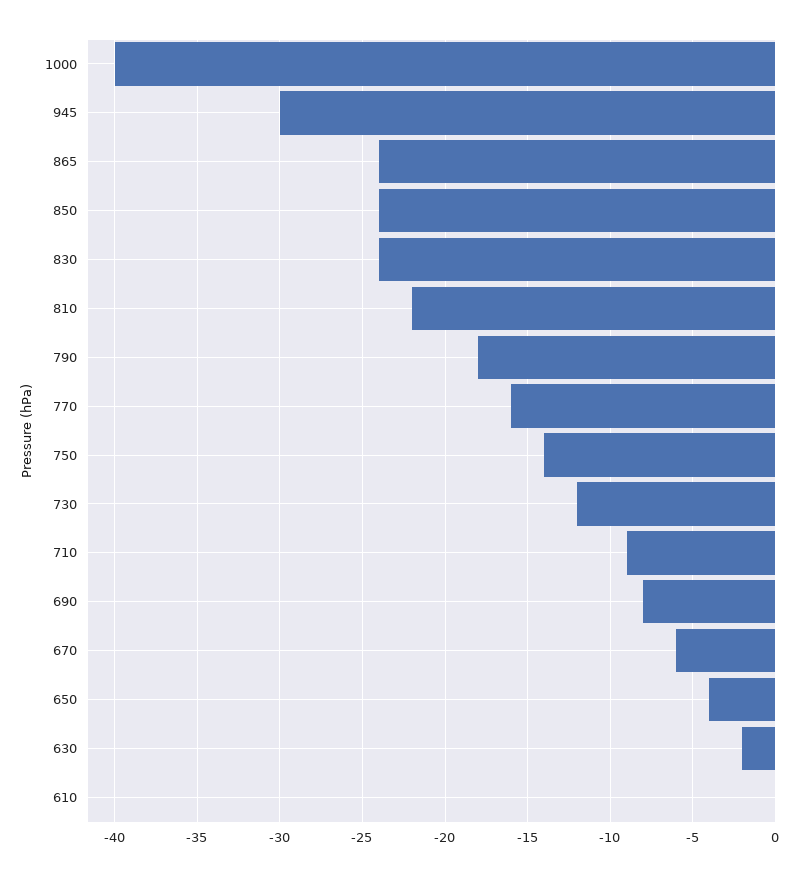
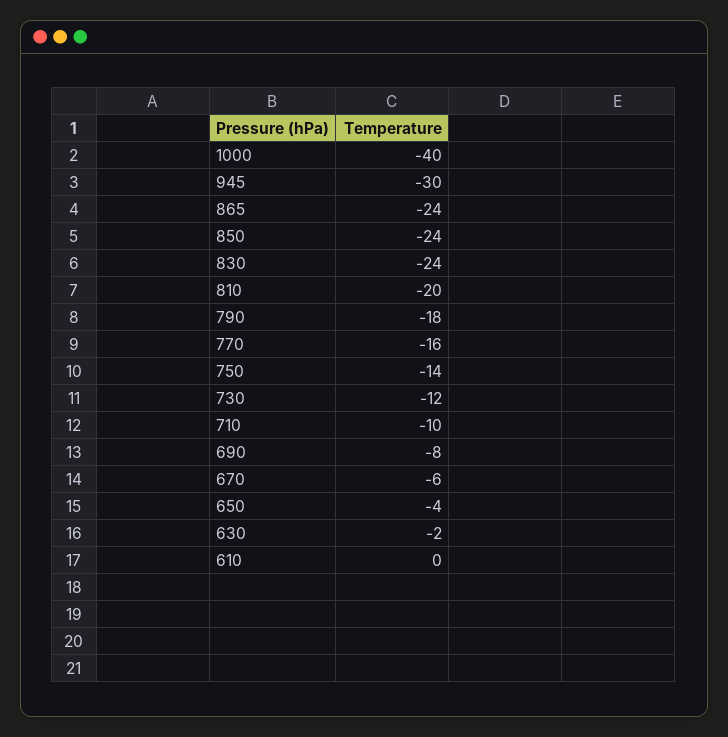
810: -22 -> -20
710: -9 -> -10

